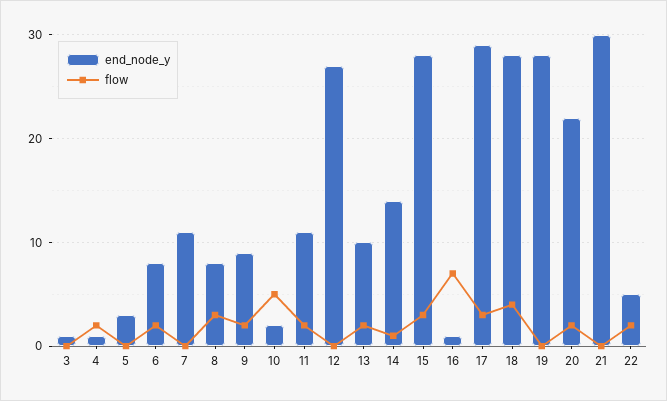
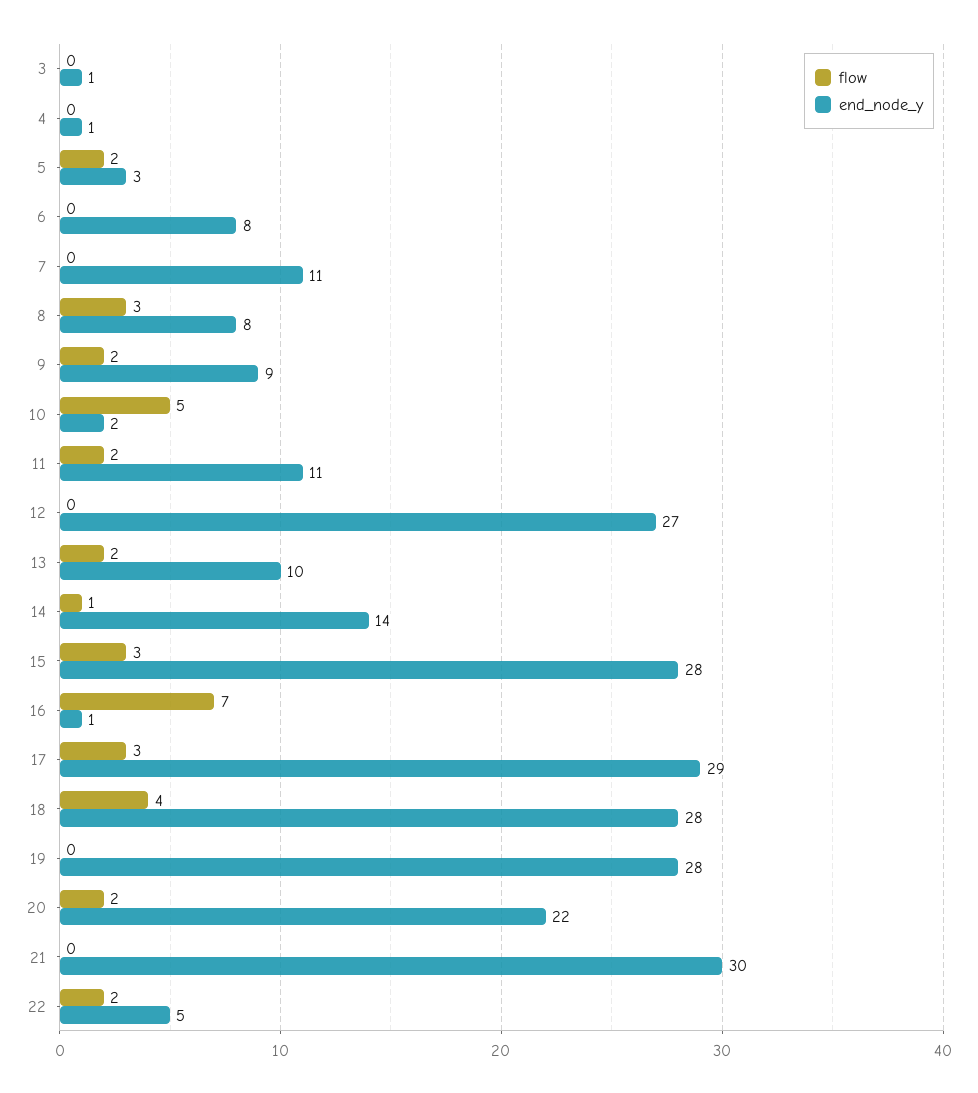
flow, 4: 2 -> 0
flow, 5: 0 -> 2
flow, 6: 2 -> 0

